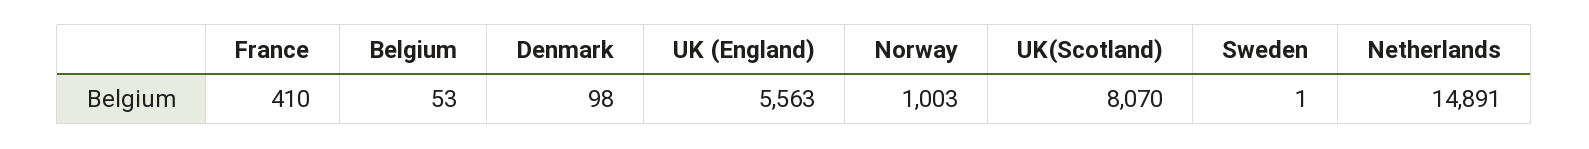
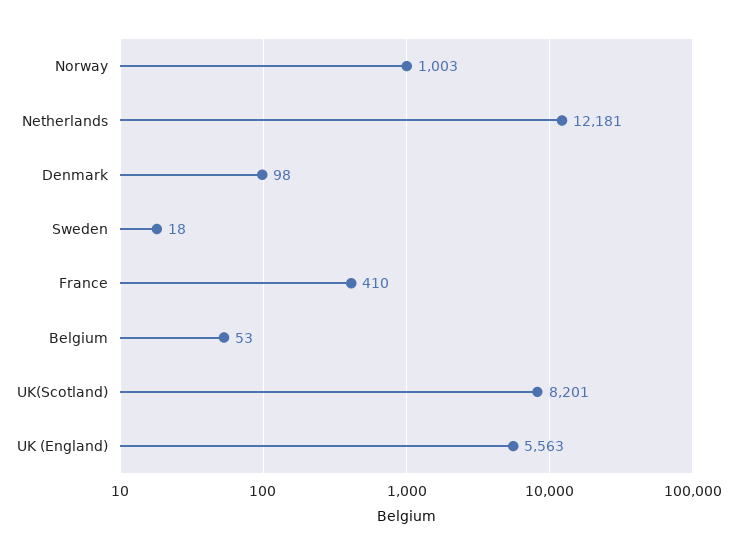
UK(Scotland): 8070 -> 8201
Sweden: 1 -> 18
Netherlands: 14891 -> 12181

